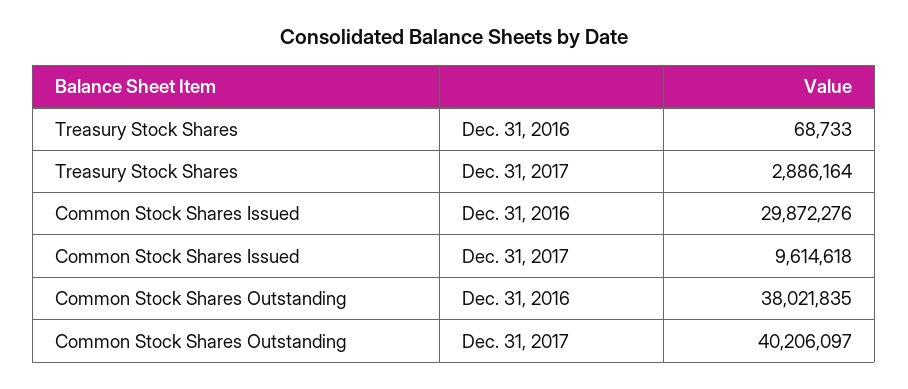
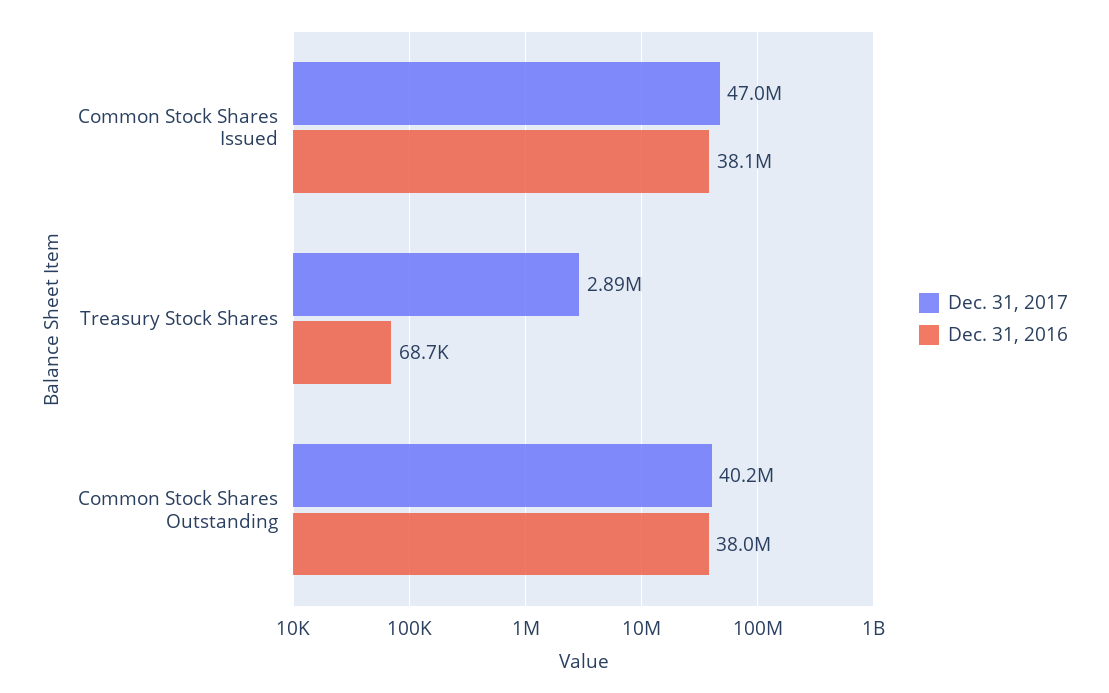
Dec. 31, 2016, Common Stock Shares Issued: 29872276 -> 38100000
Dec. 31, 2017, Common Stock Shares Issued: 9614618 -> 47000000

